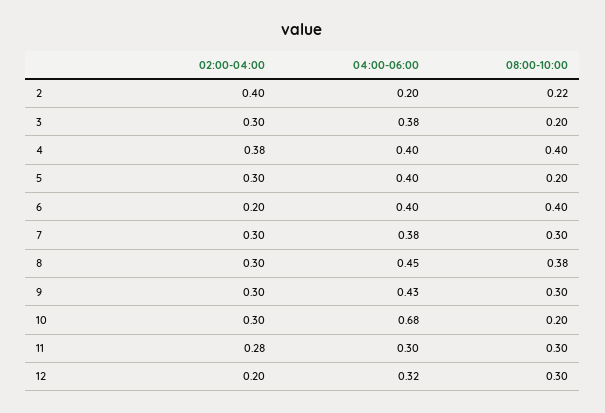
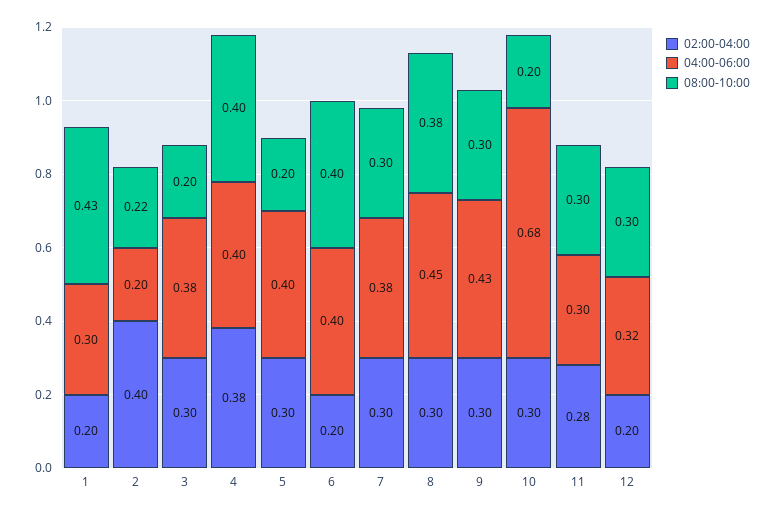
02:00-04:00, 1: none -> 0.2
04:00-06:00, 1: none -> 0.3
08:00-10:00, 1: none -> 0.43

